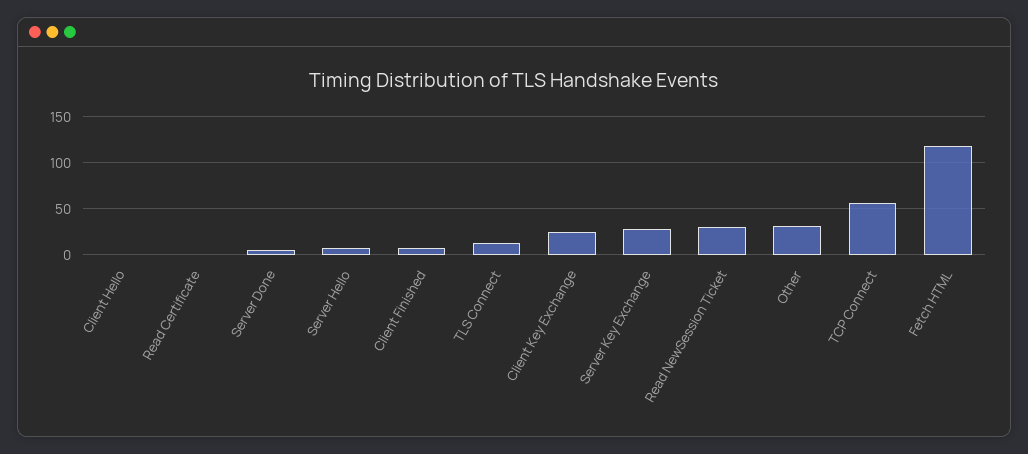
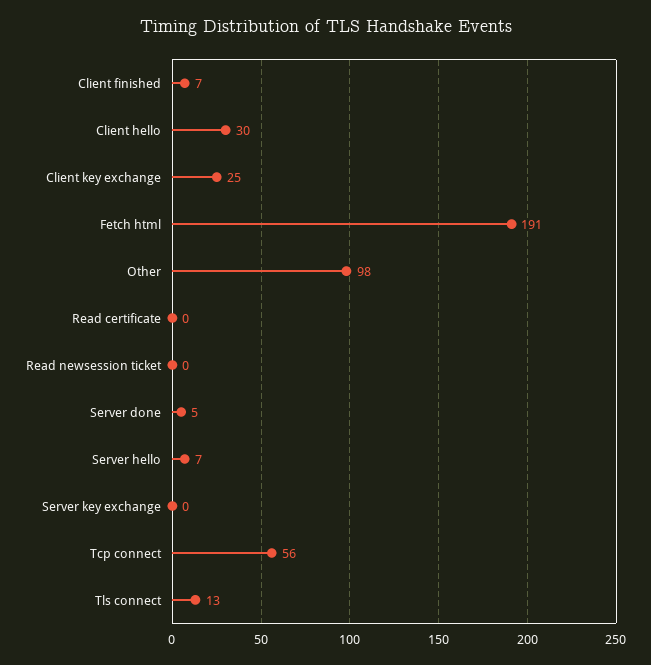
Client Hello: 0 -> 30
Server Key Exchange: 30 -> 0
Read NewSession Ticket: 30 -> 0
Other: 30 -> 98
Fetch HTML: 120 -> 191

